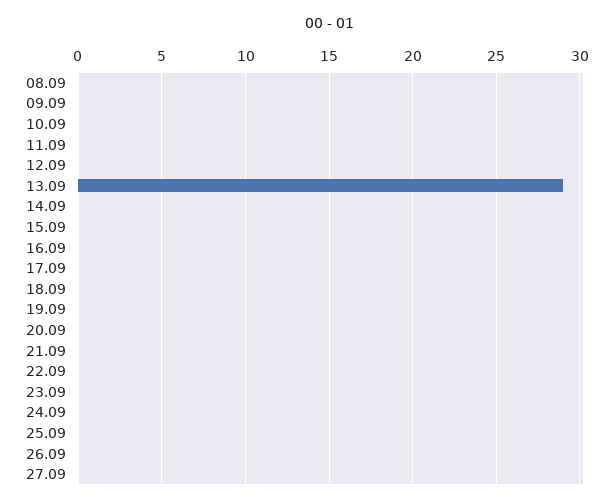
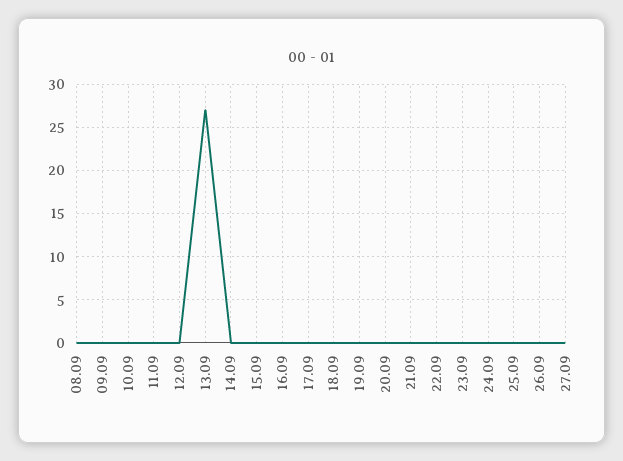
13.09: 29 -> 27

